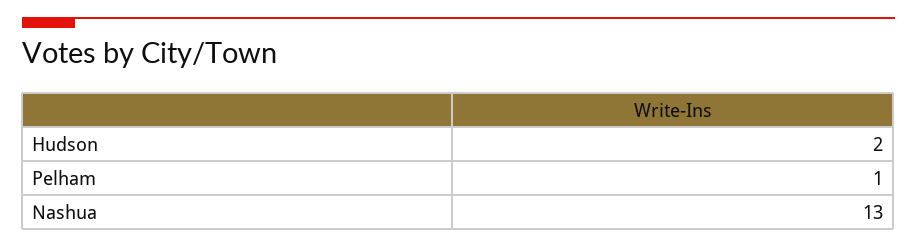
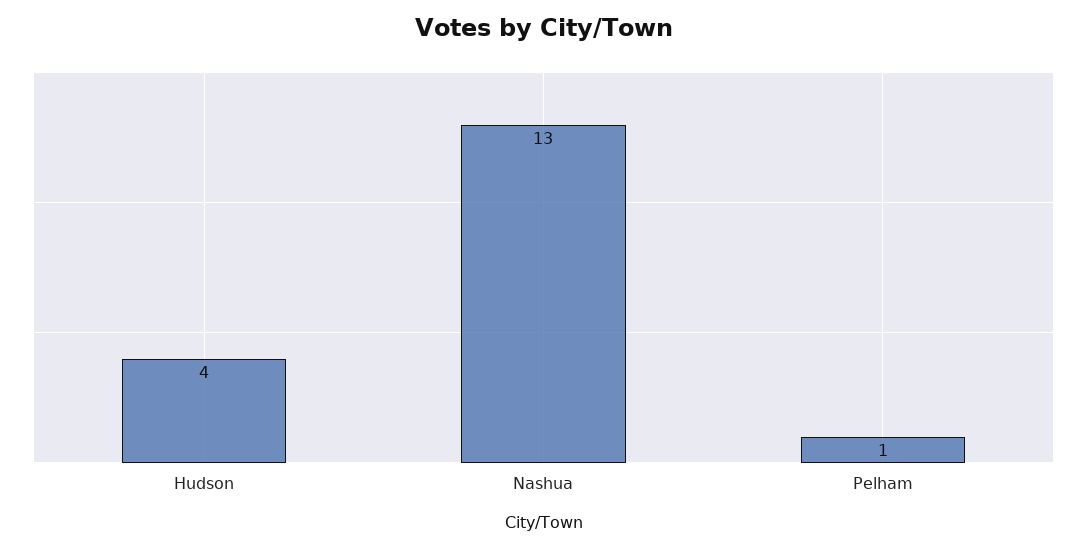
Hudson: 2 -> 4

